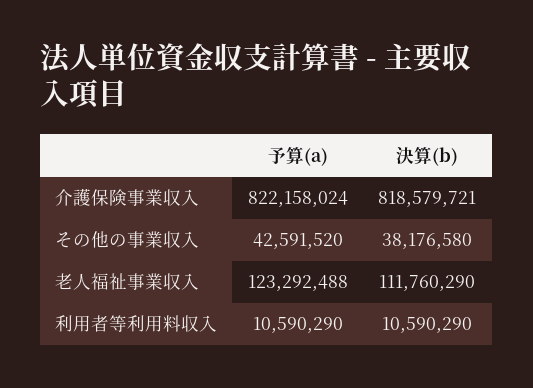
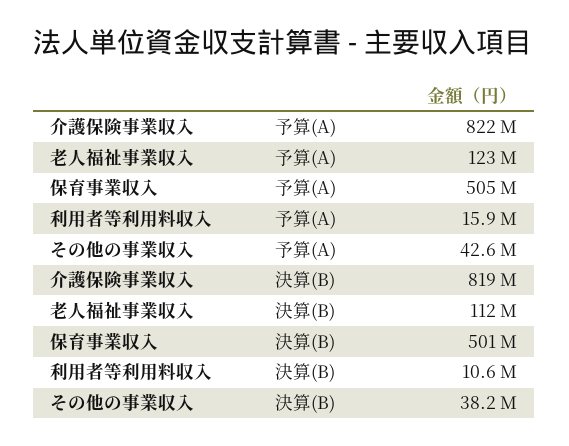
予算(a), 利用者等利用料収入: 10590290 -> 15900000
予算(a), 保育事業収入: none -> 505000000
決算(b), 保育事業収入: none -> 501000000

